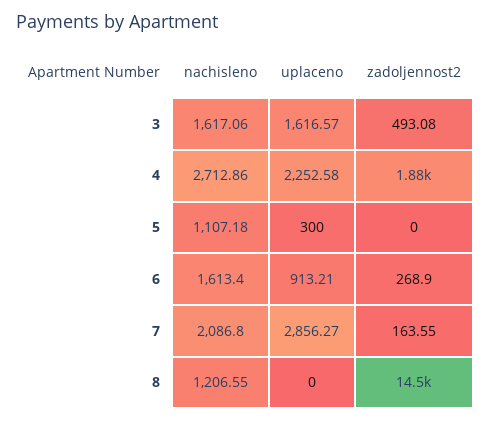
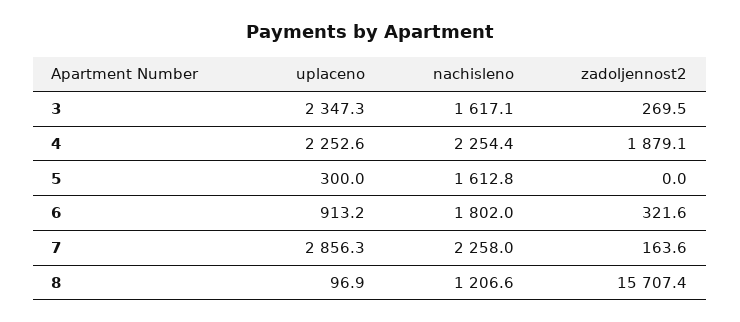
uplaceno, 3: 1616.57 -> 2347.3
zadoljennost2, 3: 493.08 -> 269.5
nachisleno, 4: 2712.86 -> 2254.4
nachisleno, 5: 1107.18 -> 1612.8
nachisleno, 6: 1613.4 -> 1802
zadoljennost2, 6: 268.9 -> 321.6
nachisleno, 7: 2086.8 -> 2258
uplaceno, 8: 0 -> 96.9
zadoljennost2, 8: 14500 -> 15707.4

